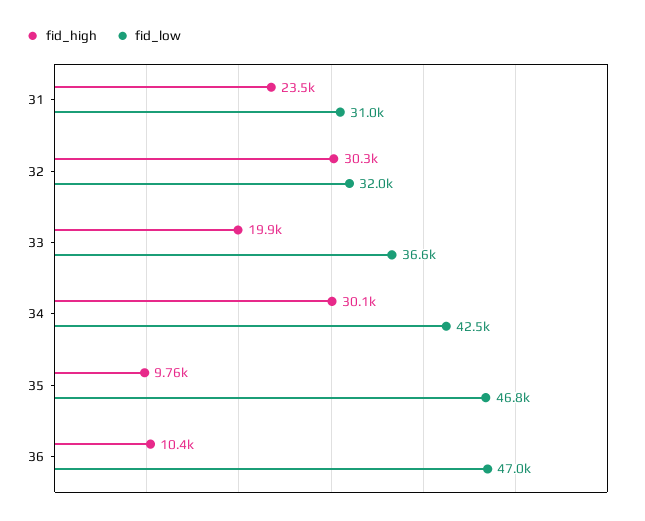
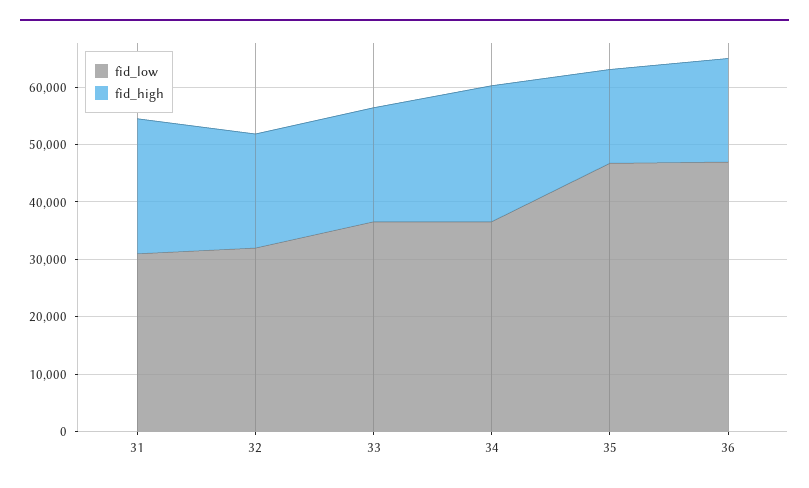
fid_high, 32: 30300 -> 20000
fid_high, 34: 30100 -> 24000
fid_low, 34: 42500 -> 36000
fid_high, 35: 9760 -> 16000
fid_high, 36: 10400 -> 18000

